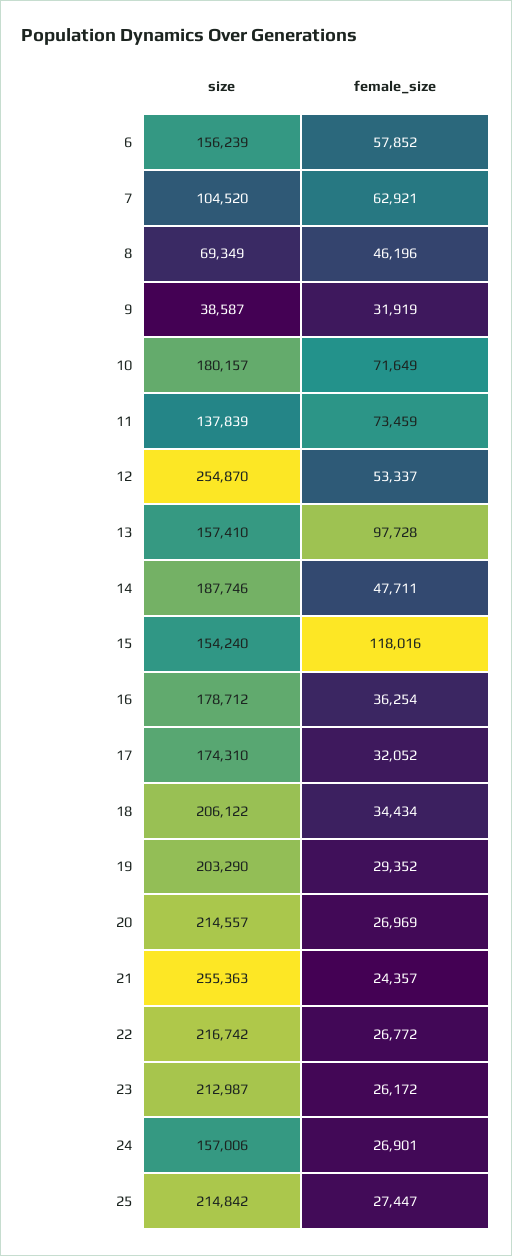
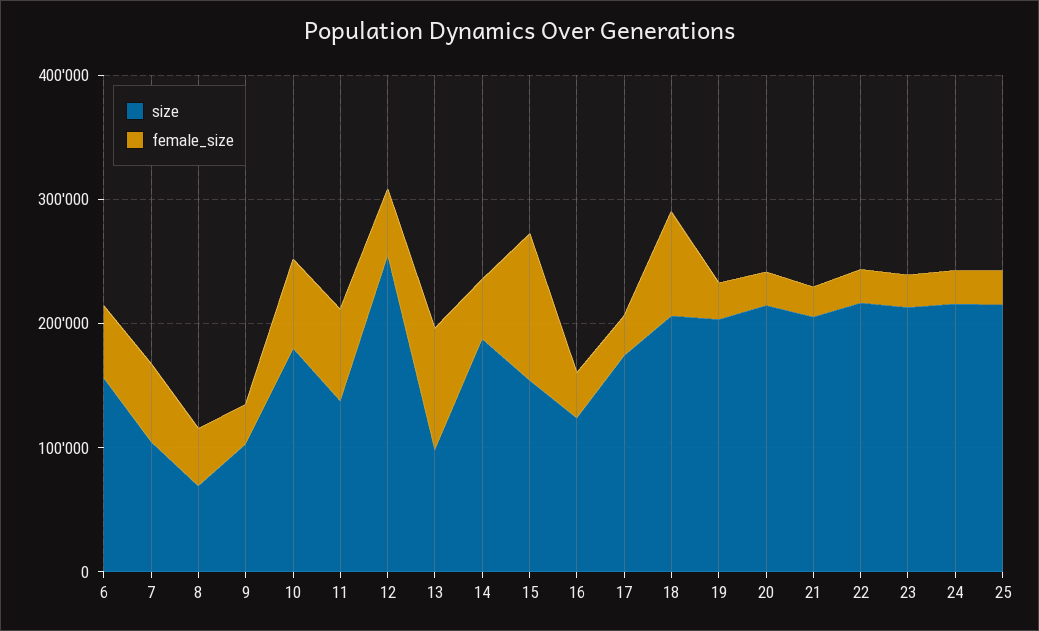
size, 9: 38587 -> 100000
size, 13: 157410 -> 100000
size, 16: 178712 -> 120000
female_size, 18: 34434 -> 80000
size, 21: 255363 -> 200000
size, 24: 157006 -> 220000

